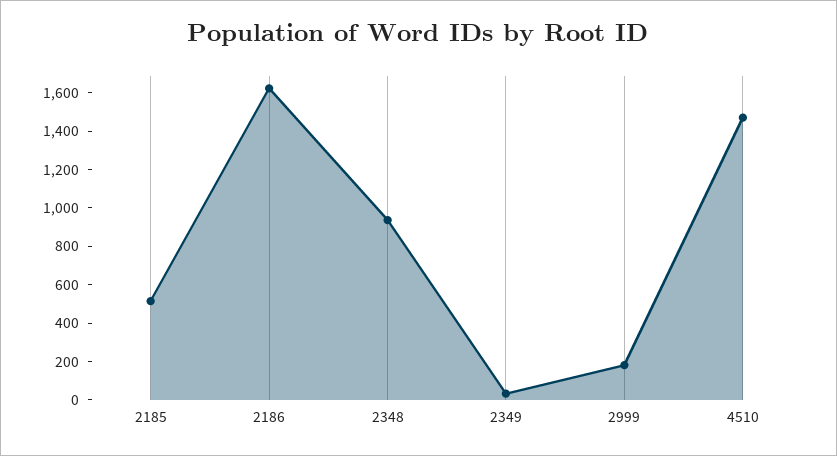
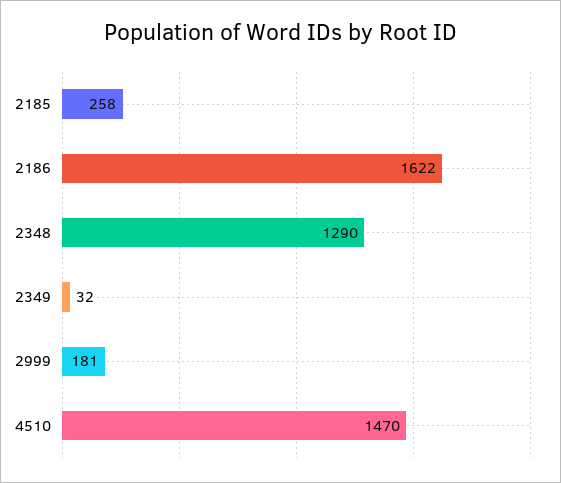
2185: 500 -> 258
2348: 950 -> 1290

